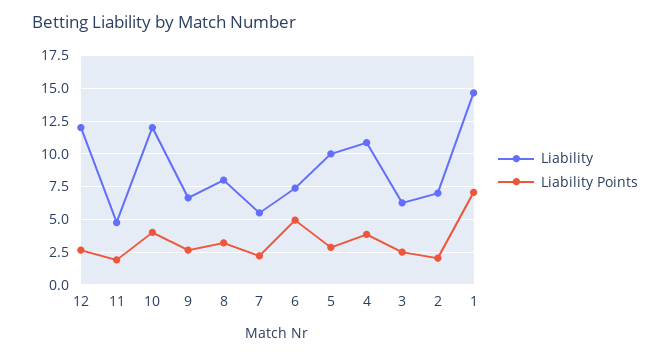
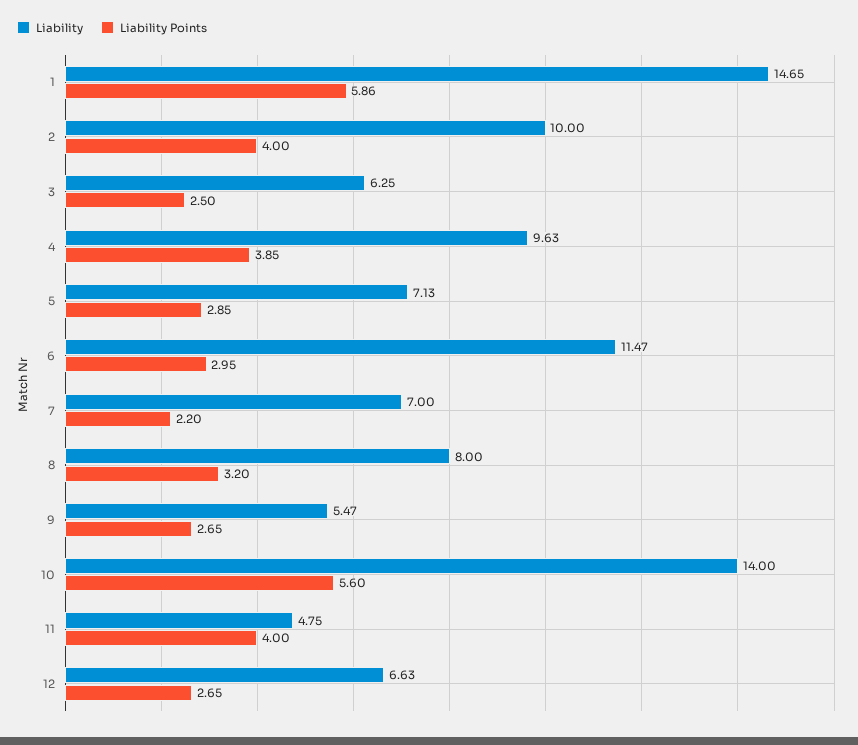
Liability, 12: 12 -> 6.63
Liability Points, 11: 2 -> 4
Liability, 10: 12 -> 14
Liability Points, 10: 4 -> 5.6
Liability, 9: 6.5 -> 5.47
Liability, 7: 5.5 -> 7
Liability, 6: 7.5 -> 11.47
Liability Points, 6: 5 -> 2.95
Liability, 5: 10 -> 7.13
Liability, 4: 11 -> 9.63
Liability, 2: 7 -> 10
Liability Points, 2: 2 -> 4
Liability Points, 1: 7 -> 5.86

